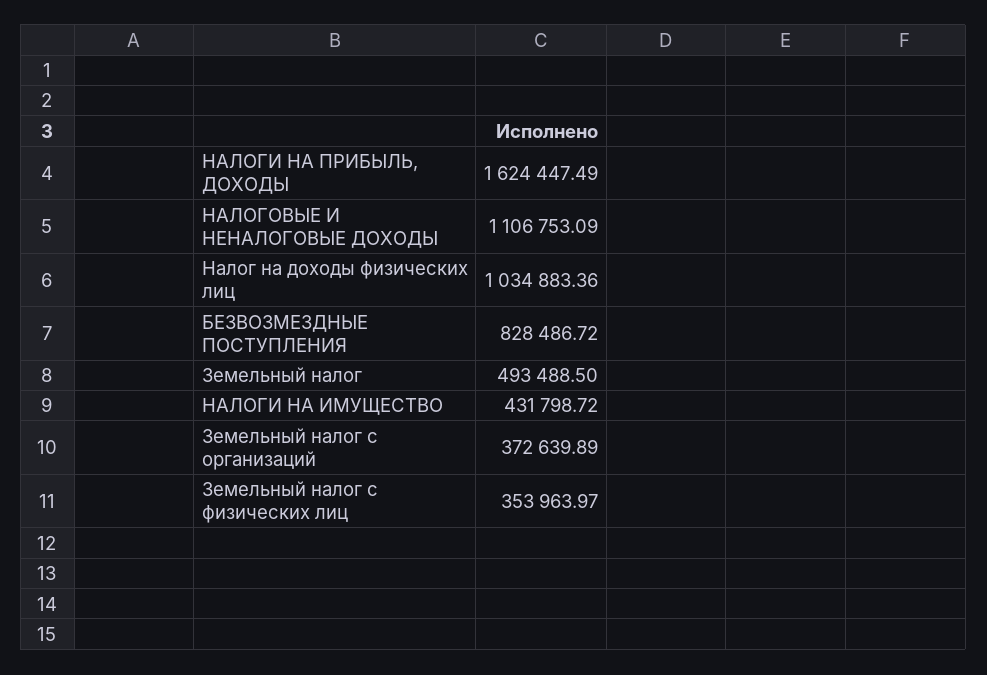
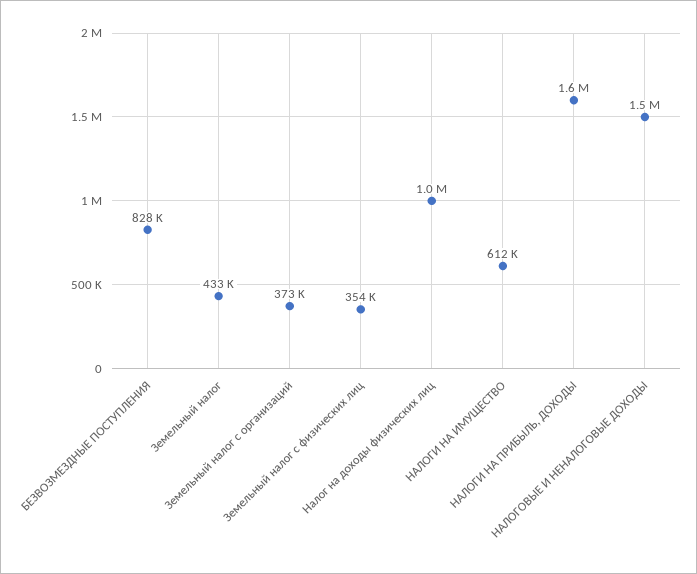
НАЛОГОВЫЕ И НЕНАЛОГОВЫЕ ДОХОДЫ: 1106753.09 -> 1500000
Земельный налог: 493488.5 -> 433000
НАЛОГИ НА ИМУЩЕСТВО: 431798.72 -> 612000

